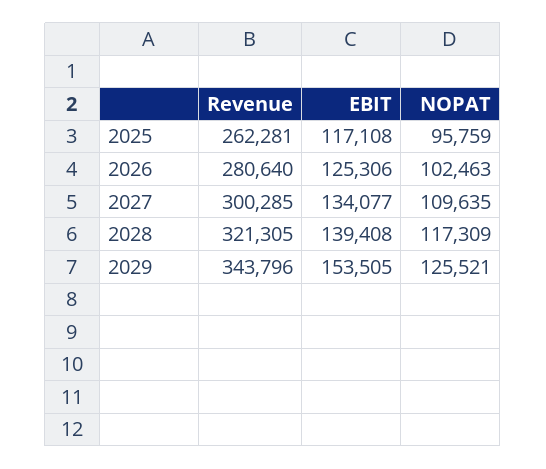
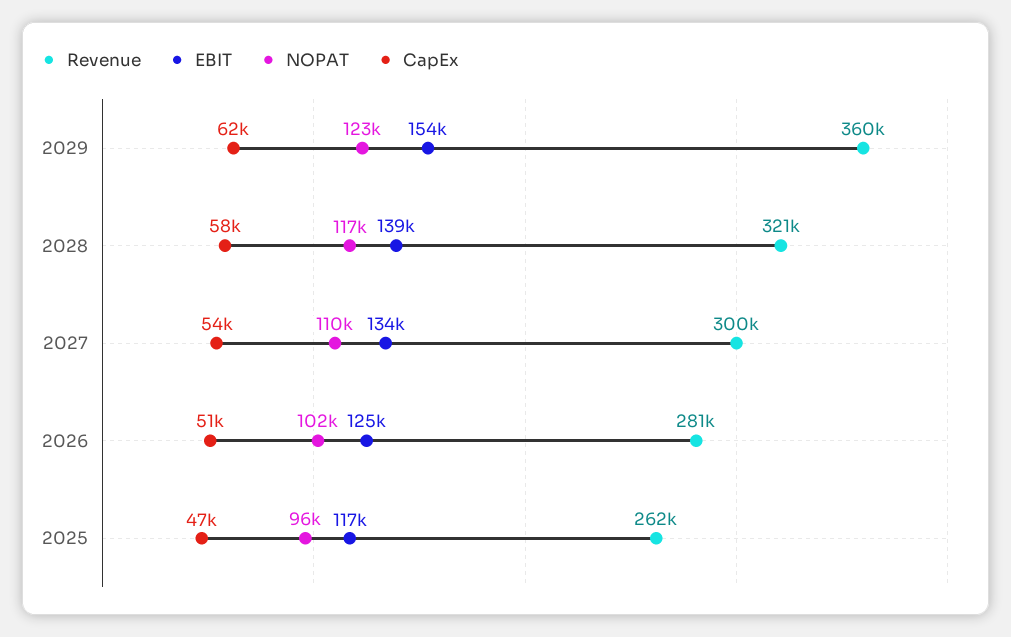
Revenue, 2029: 343796 -> 360000
NOPAT, 2029: 125521 -> 123000
CapEx, 2029: none -> 62000
CapEx, 2028: none -> 58000
CapEx, 2027: none -> 54000
CapEx, 2026: none -> 51000
CapEx, 2025: none -> 47000

